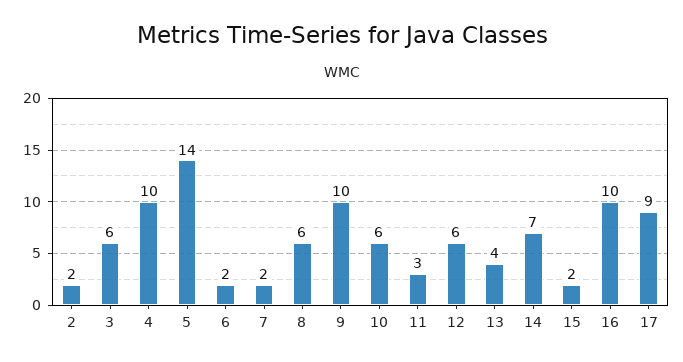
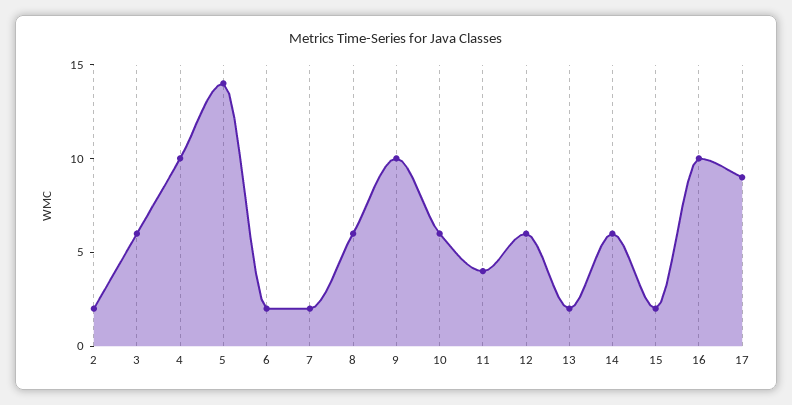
11: 3 -> 4
13: 4 -> 2
14: 7 -> 6

